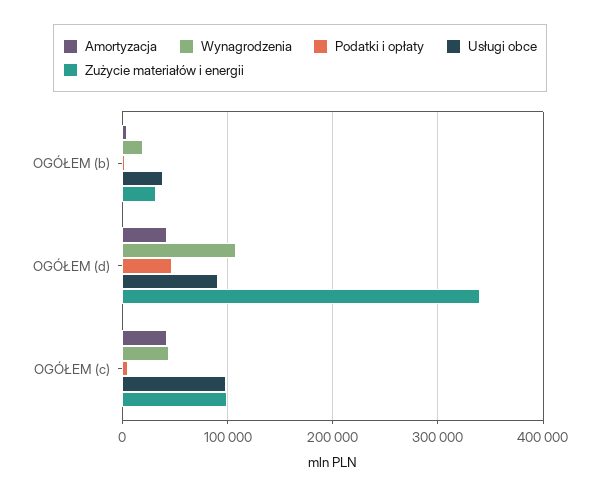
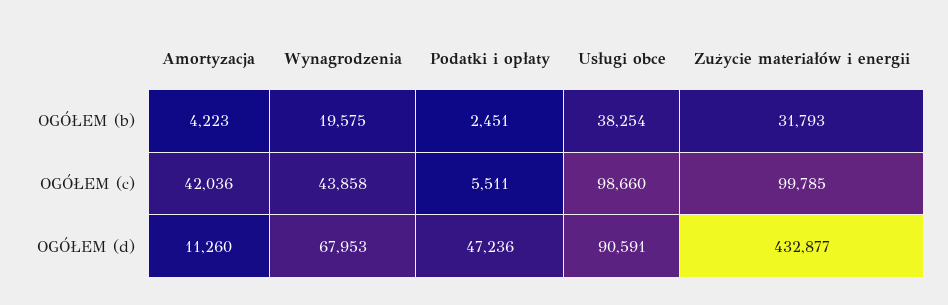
Amortyzacja, OGÓŁEM (d): 40000 -> 11260
Wynagrodzenia, OGÓŁEM (d): 110000 -> 67953
Zużycie materiałów i energii, OGÓŁEM (d): 340000 -> 432877

